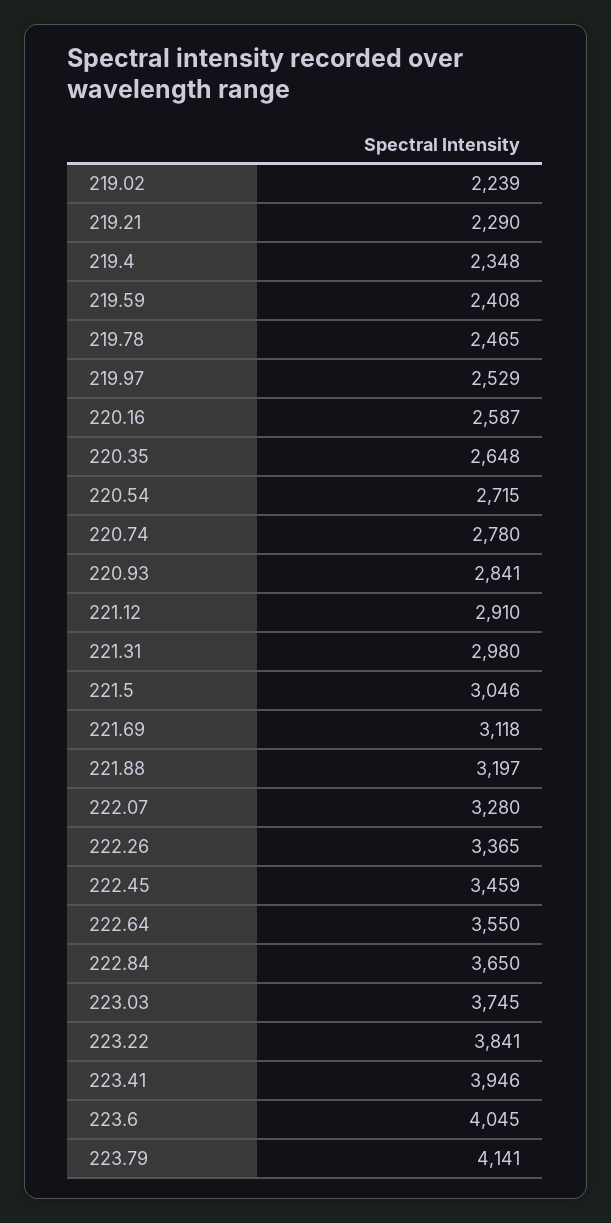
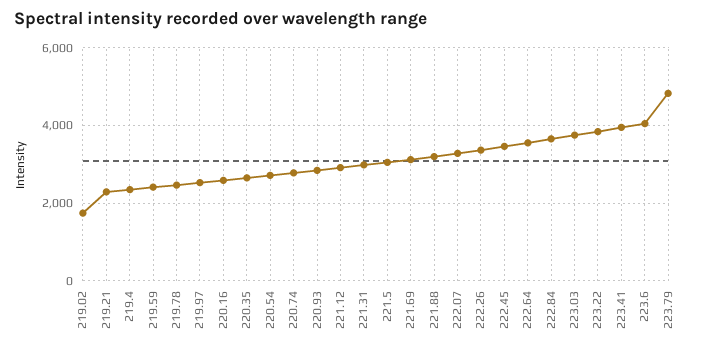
219.02: 2239 -> 1800
223.79: 4141 -> 4800

